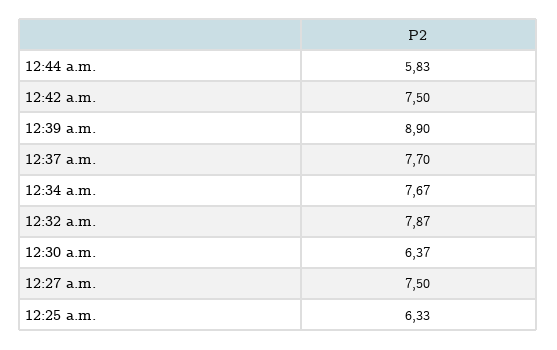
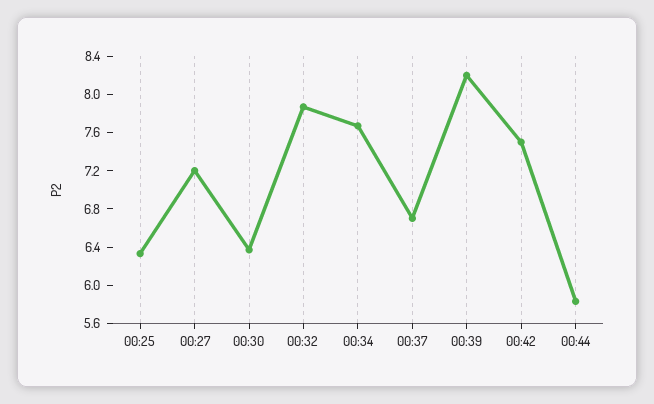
12:39 a.m.: 8.9 -> 8.2
12:37 a.m.: 7.7 -> 6.7
12:27 a.m.: 7.5 -> 7.2

